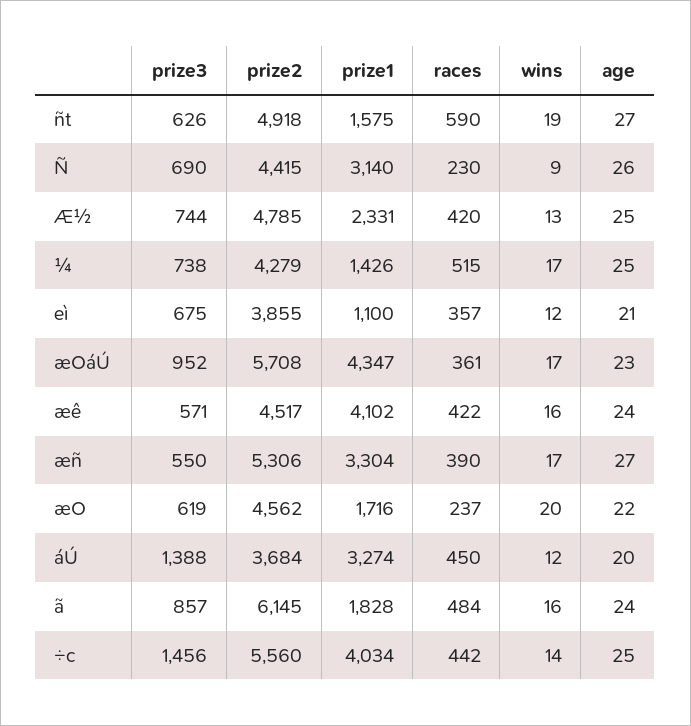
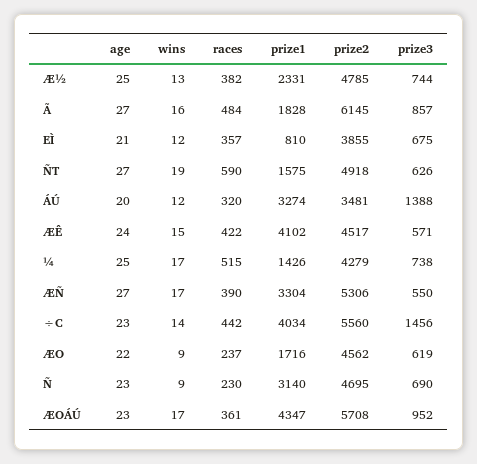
prize2, Ñ: 4415 -> 4695
age, Ñ: 26 -> 23
races, Æ½: 420 -> 382
prize1, eì: 1100 -> 810
wins, æê: 16 -> 15
wins, æO: 20 -> 9
prize2, áÚ: 3684 -> 3481
races, áÚ: 450 -> 320
age, ã: 24 -> 27
age, ÷c: 25 -> 23

